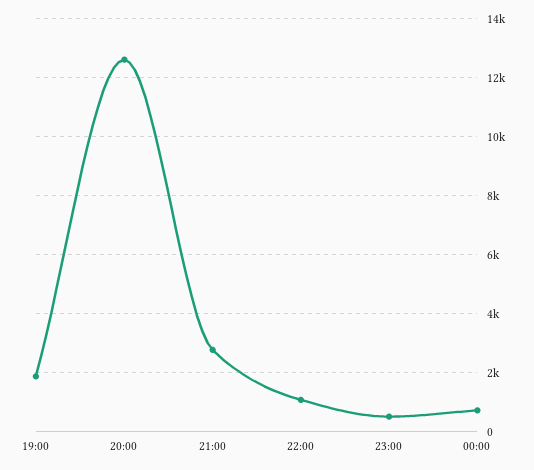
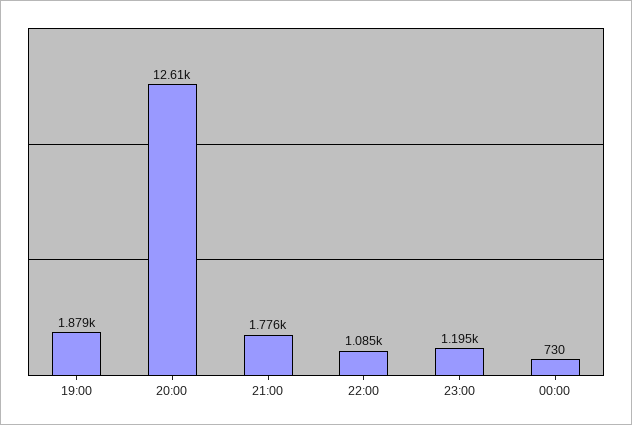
21:00: 2750 -> 1776
23:00: 500 -> 1195

